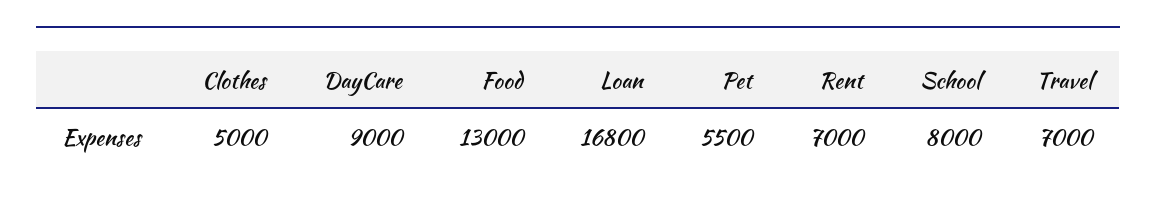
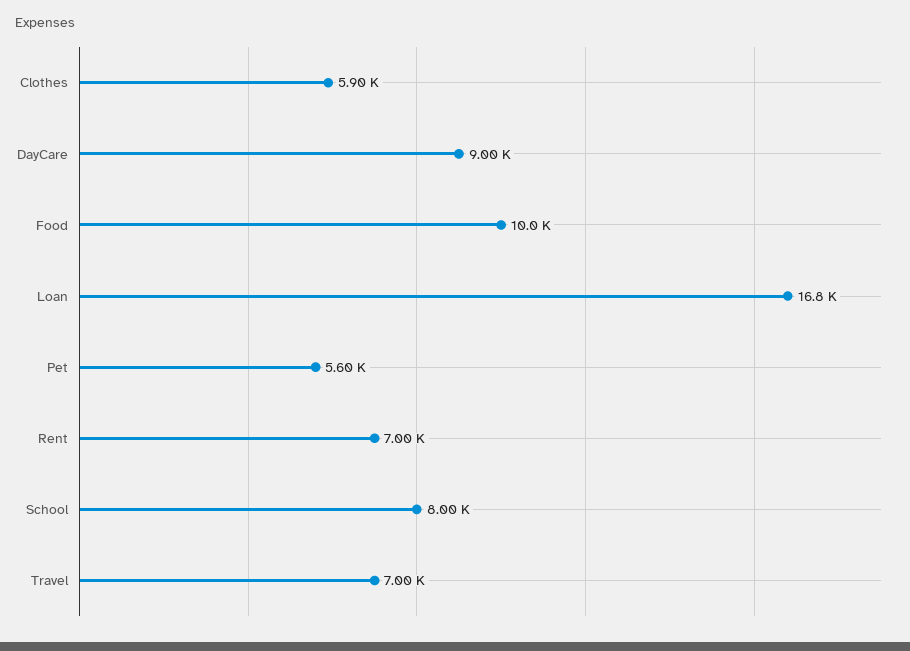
Clothes: 5000 -> 5900
Food: 13000 -> 10000
Pet: 5500 -> 5600

